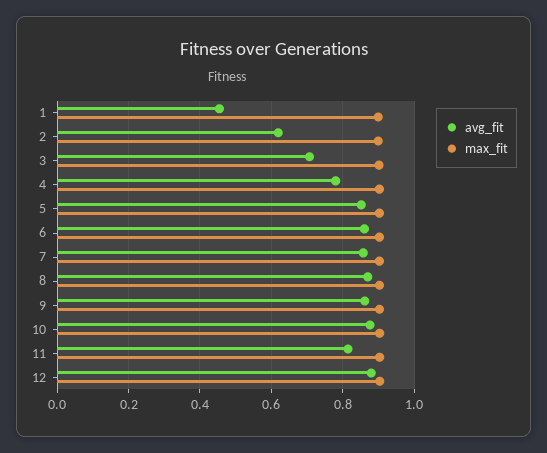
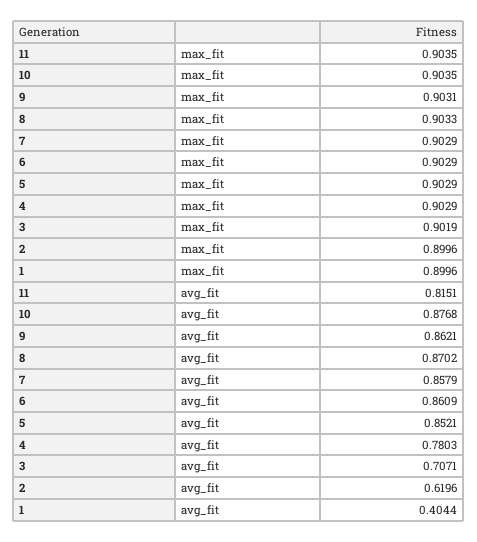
avg_fit, 1: 0.46 -> 0.4044
avg_fit, 12: 0.88 -> none
max_fit, 12: 0.9 -> none

